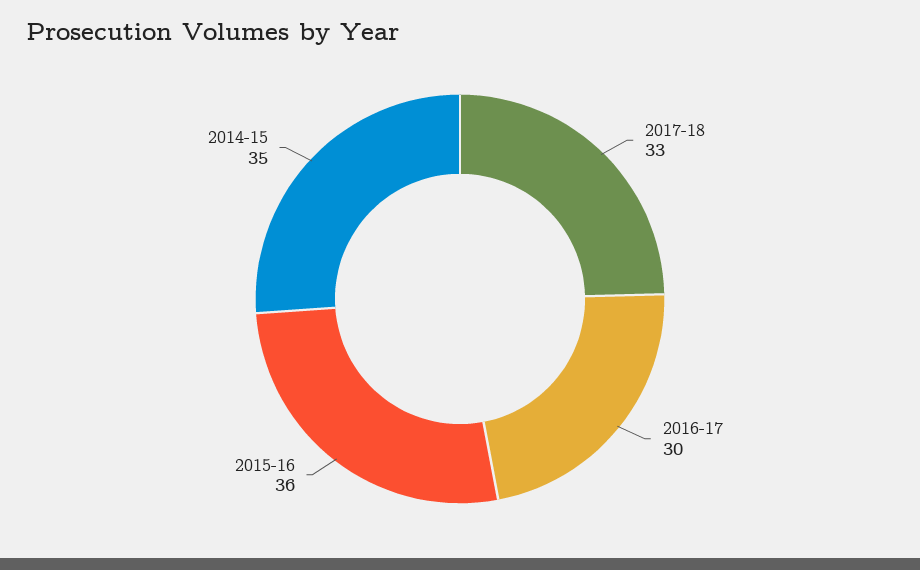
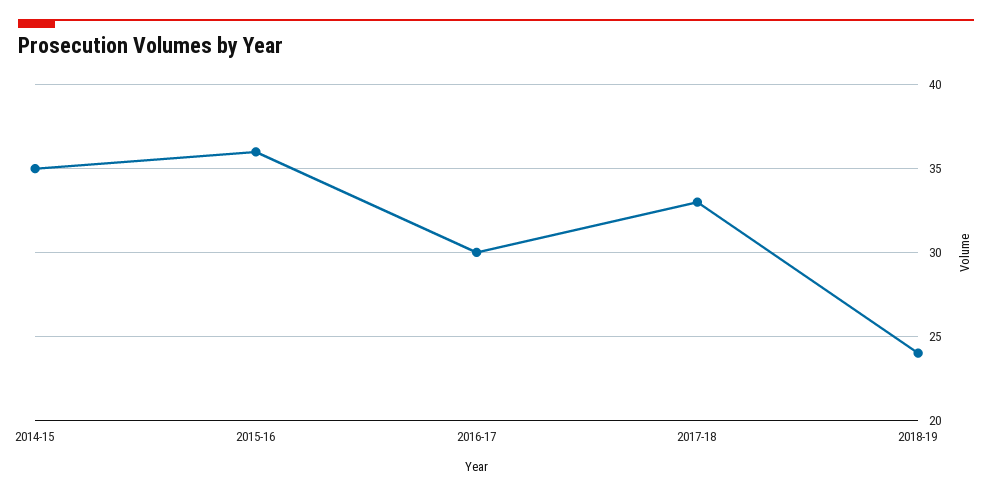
2018-19: none -> 24

